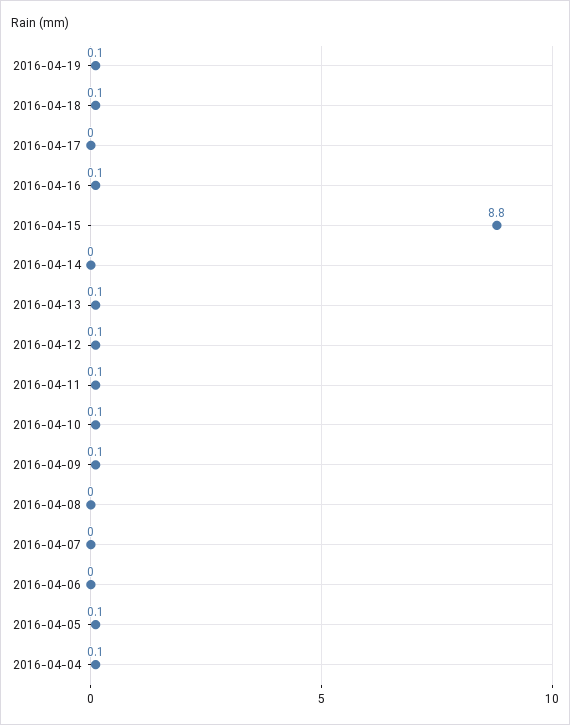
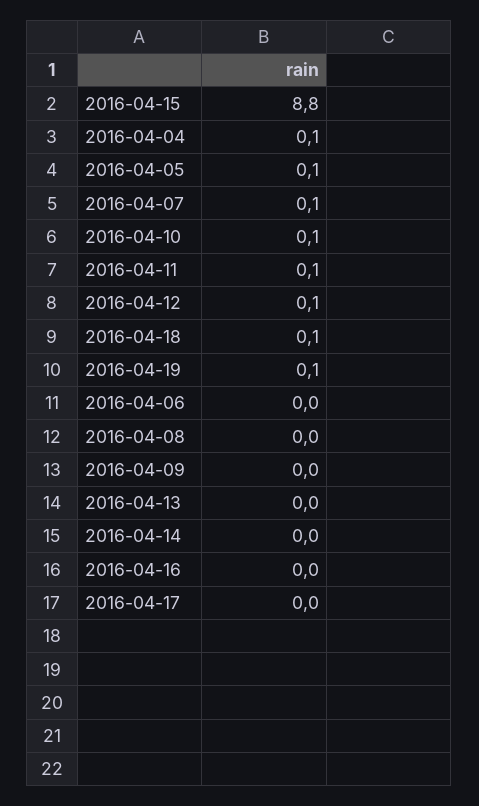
2016-04-16: 0.1 -> 0
2016-04-13: 0.1 -> 0
2016-04-09: 0.1 -> 0
2016-04-07: 0 -> 0.1

